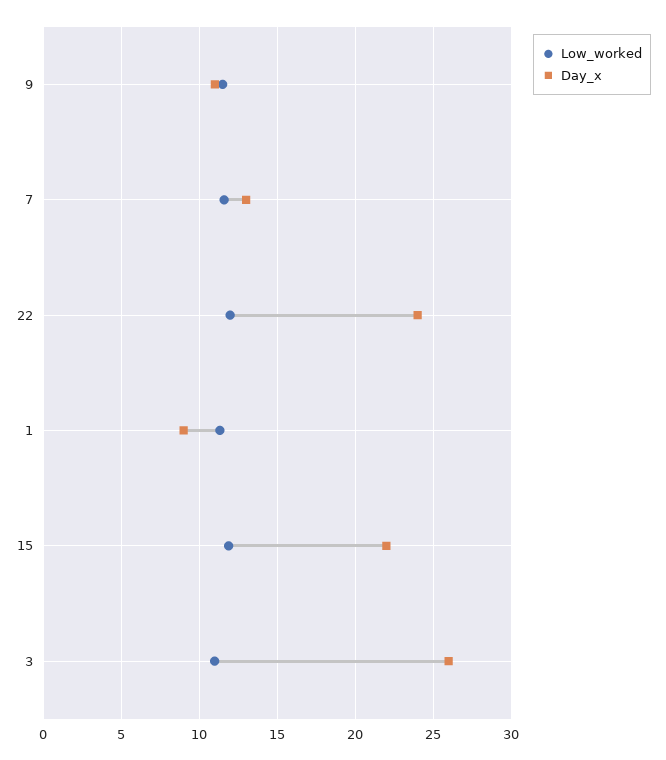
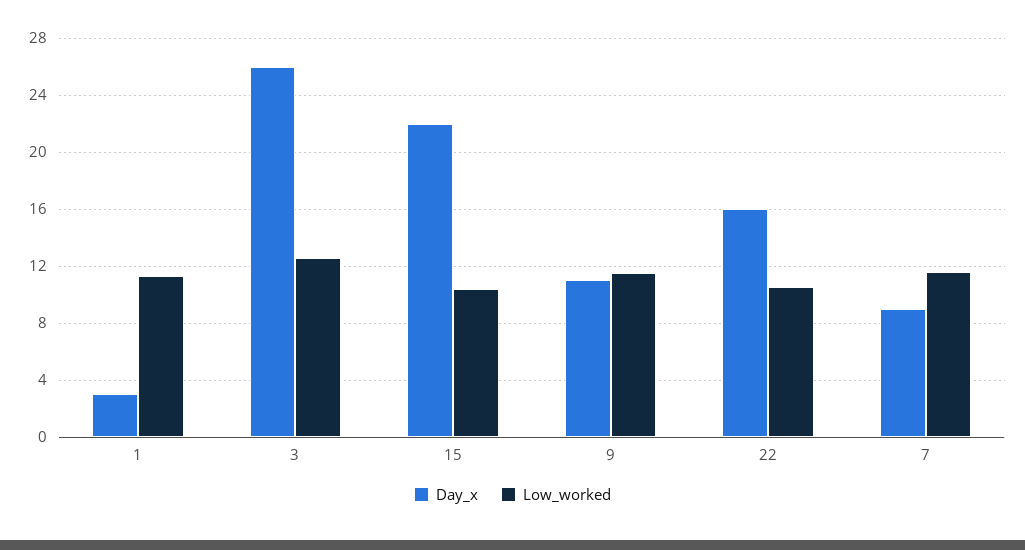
Day_x, 7: 13 -> 9
Low_worked, 22: 12 -> 10.5
Day_x, 22: 24 -> 16
Day_x, 1: 9 -> 3
Low_worked, 15: 12 -> 10.5
Low_worked, 3: 11 -> 12.5

